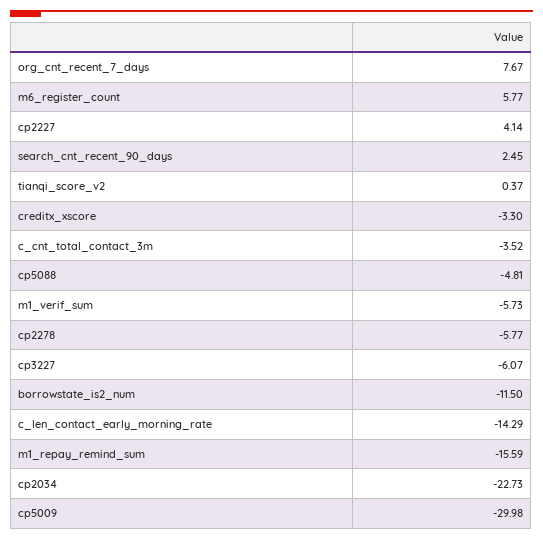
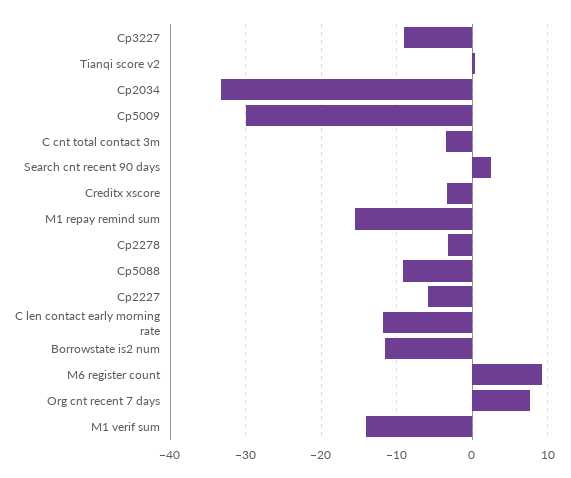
m6_register_count: 5.77 -> 9
cp2227: 4.14 -> -6
cp5088: -4.81 -> -9
m1_verif_sum: -5.73 -> -14
cp2278: -5.77 -> -3
cp3227: -6.07 -> -9
c_len_contact_early_morning_rate: -14.29 -> -12
cp2034: -22.73 -> -33

